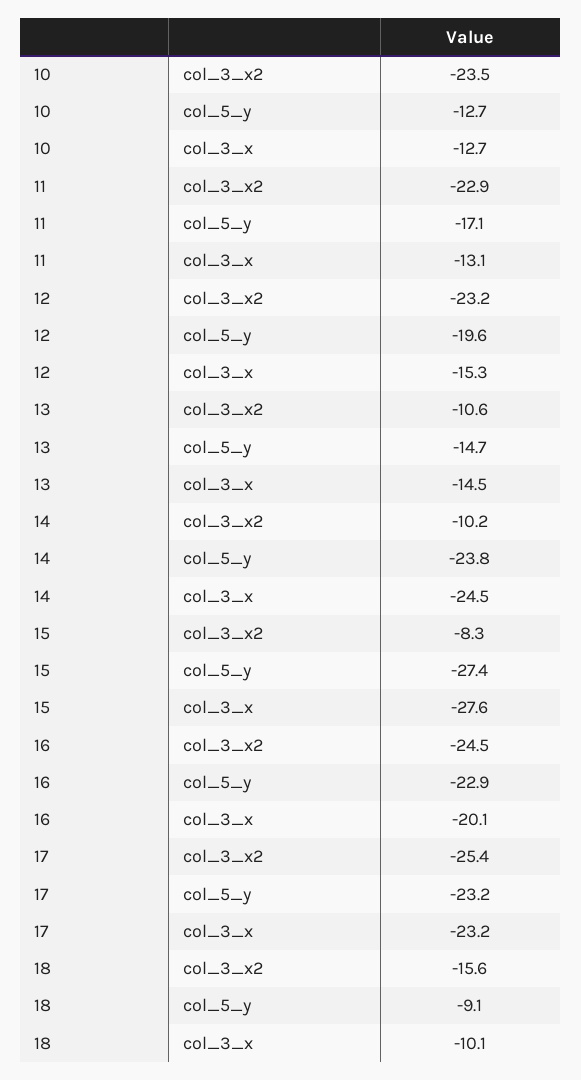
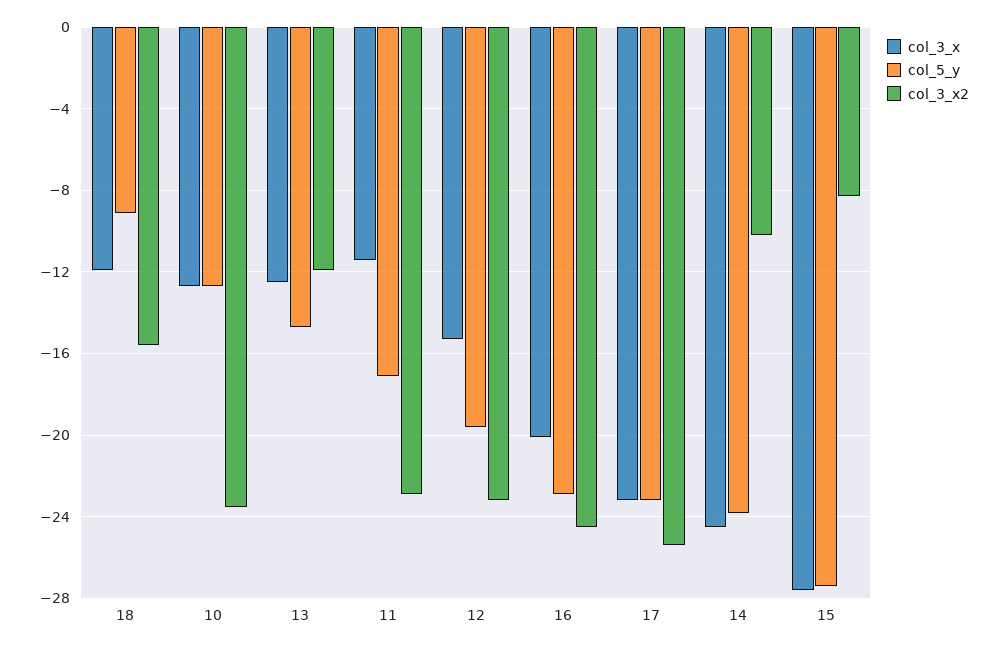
col_3_x, 11: -13.1 -> -11.5
col_3_x2, 13: -10.6 -> -12
col_3_x, 13: -14.5 -> -12.5
col_3_x, 18: -10.1 -> -12

